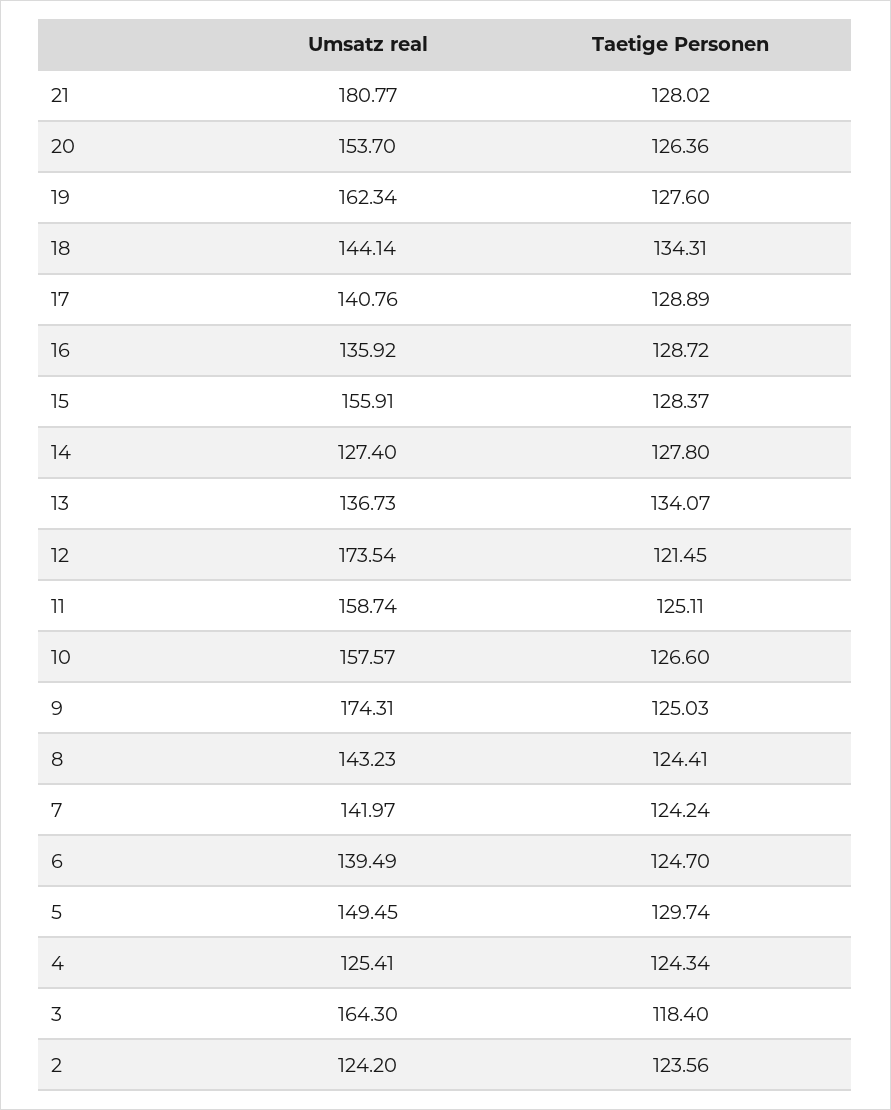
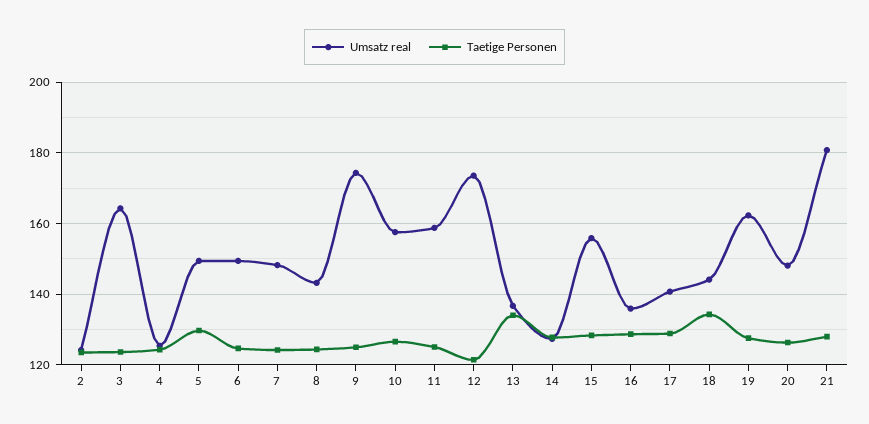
Umsatz real, 20: 153.7 -> 148
Umsatz real, 7: 141.97 -> 148
Umsatz real, 6: 139.49 -> 150
Taetige Personen, 3: 118.4 -> 124

